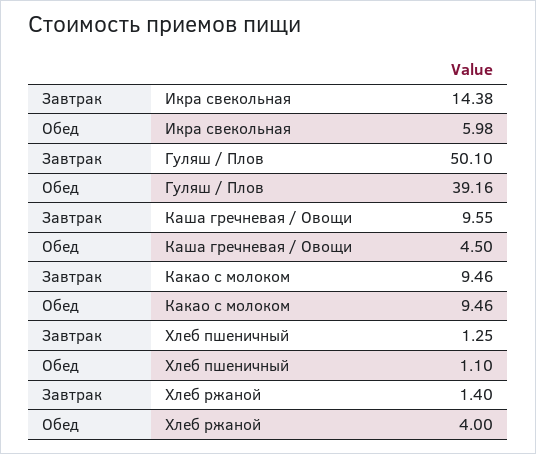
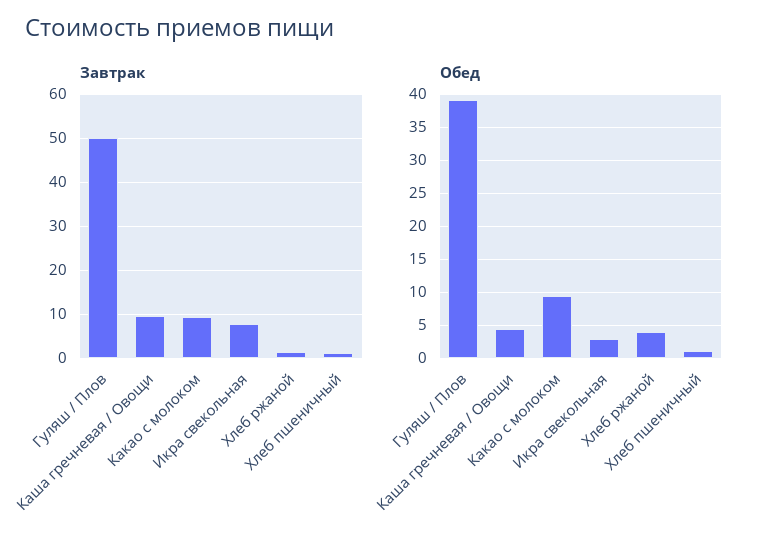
Завтрак, Икра свекольная: 14.38 -> 8
Обед, Икра свекольная: 5.98 -> 3

